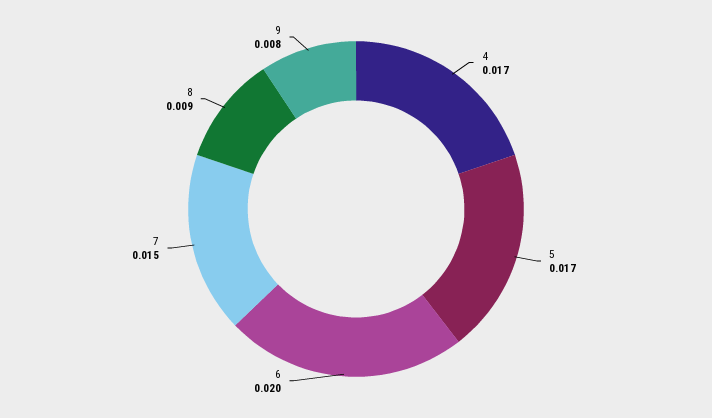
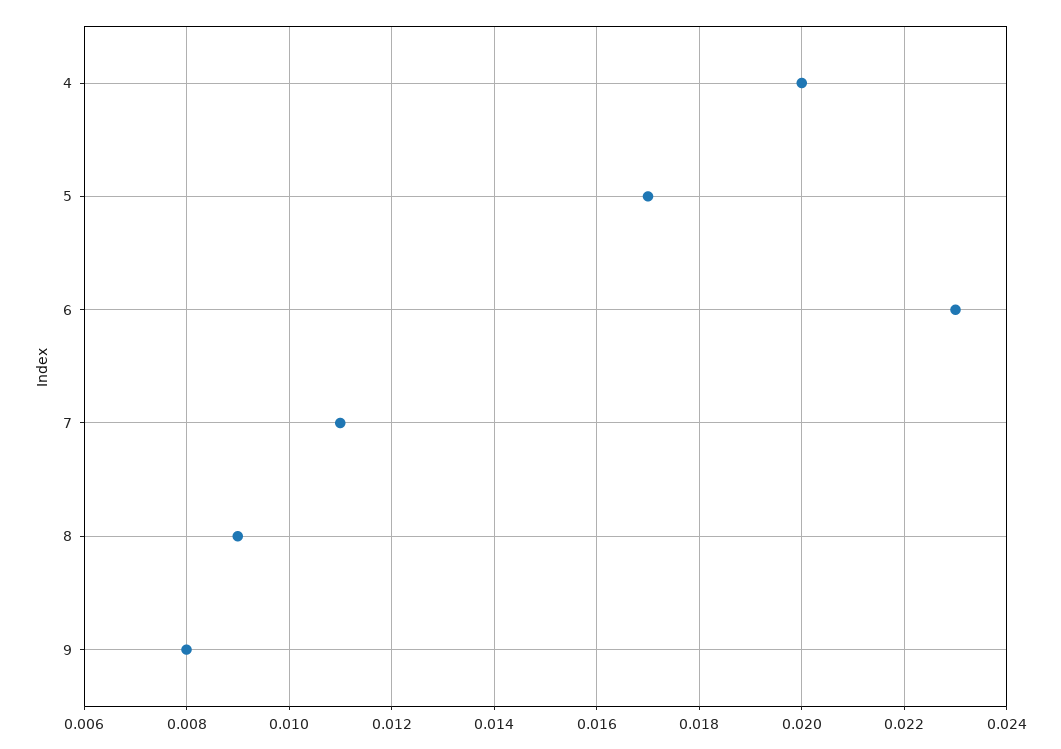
4: 0.017 -> 0.02
6: 0.02 -> 0.023
7: 0.015 -> 0.011

